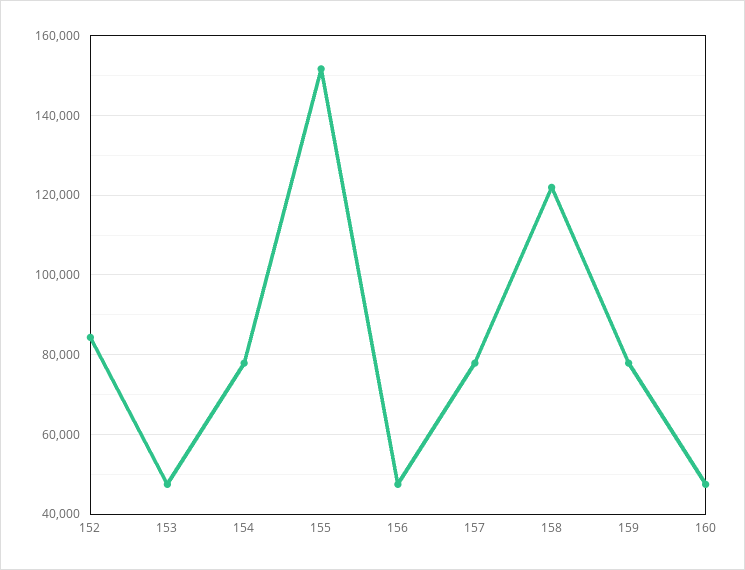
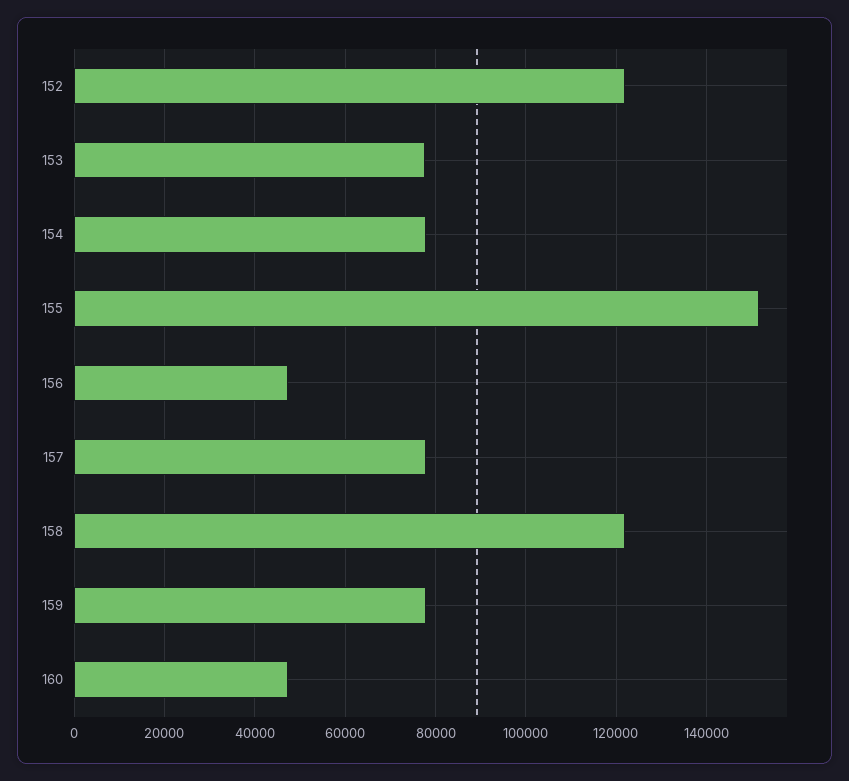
152: 84000 -> 122000
153: 48000 -> 78000

